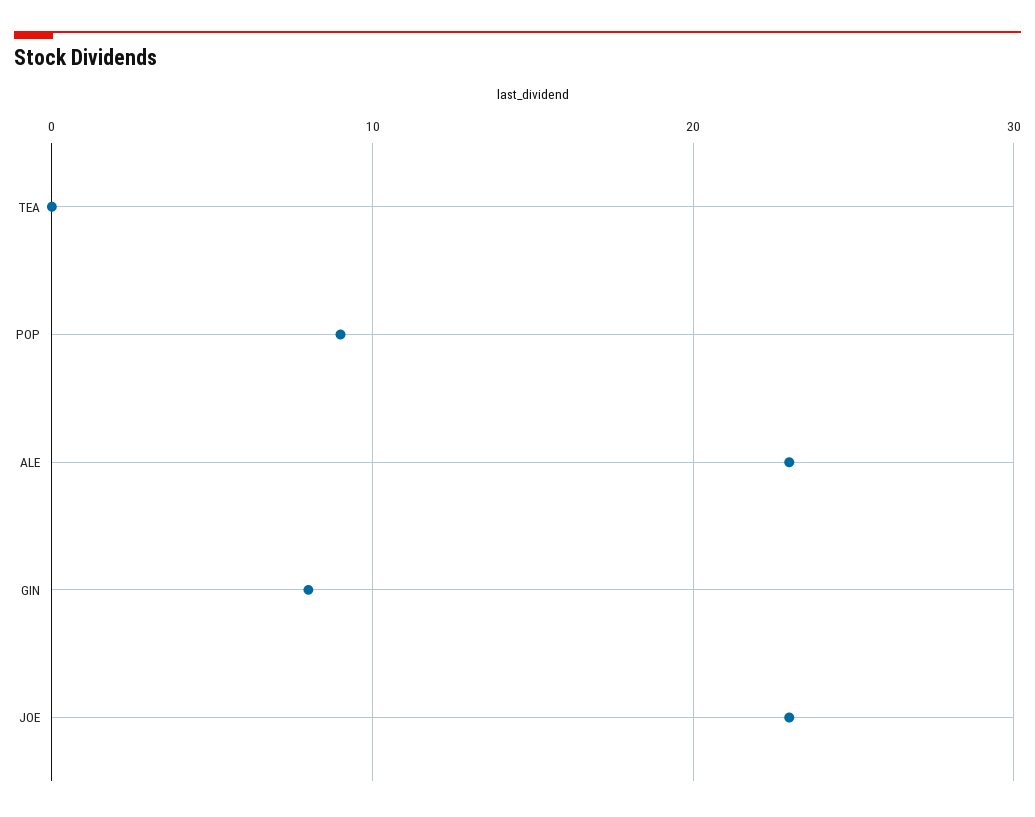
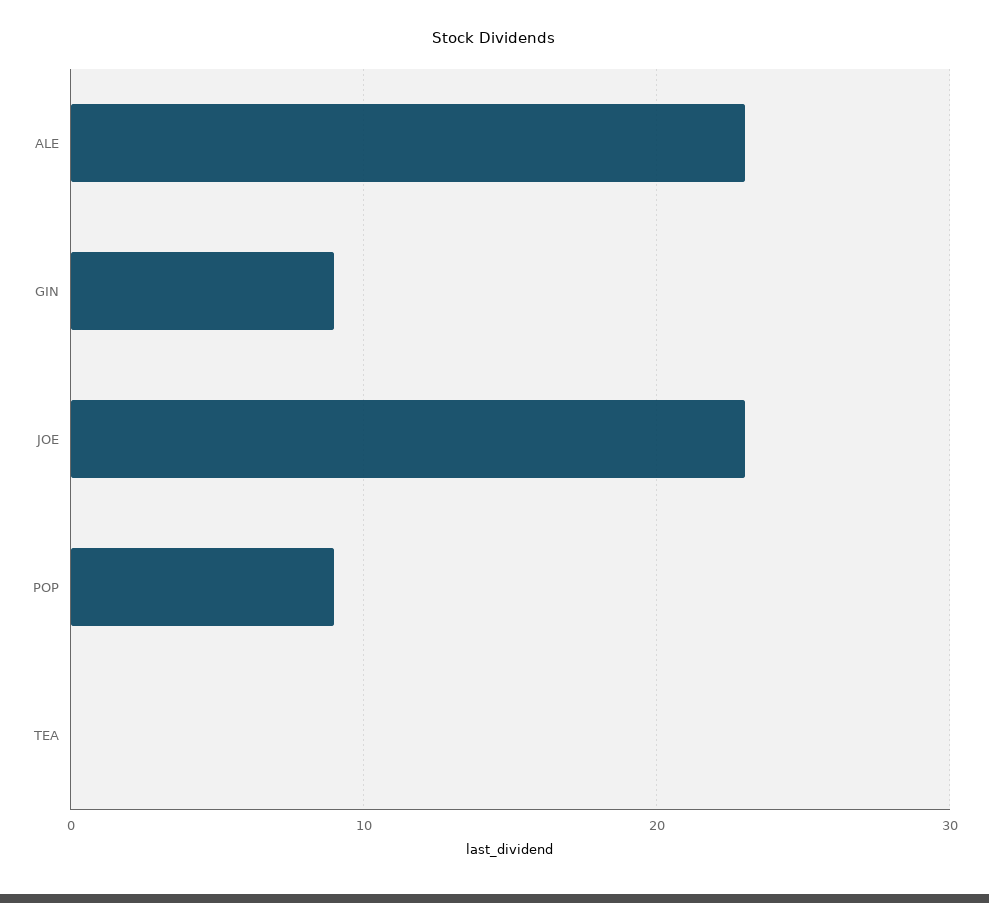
GIN: 8 -> 9

